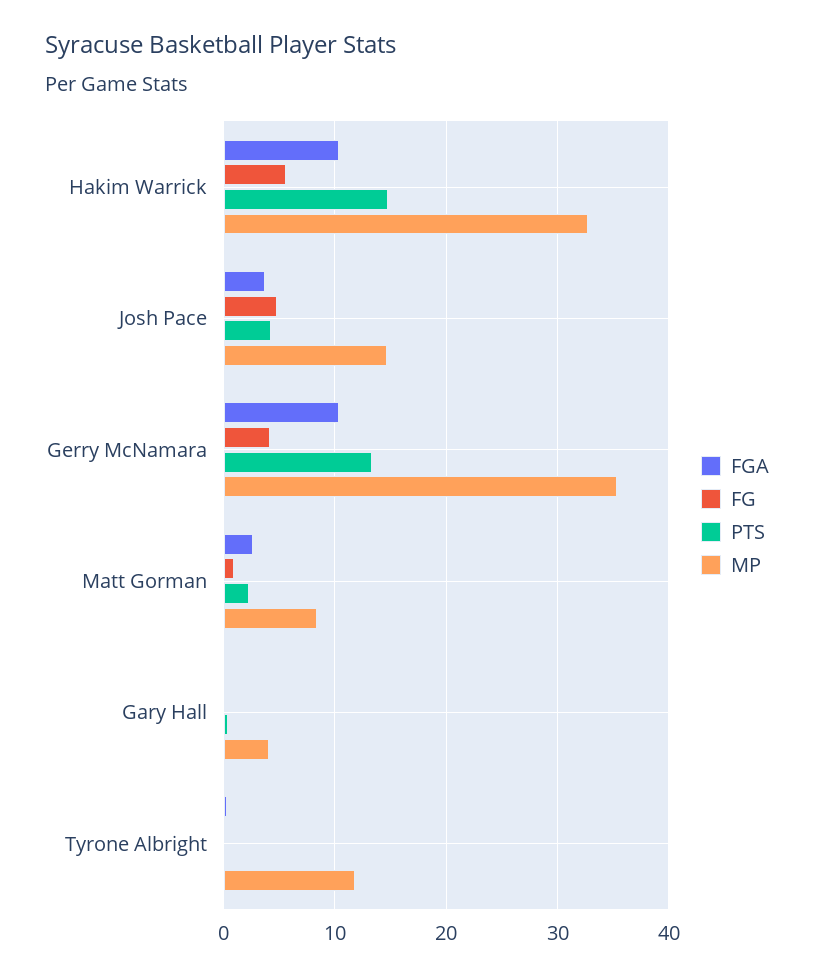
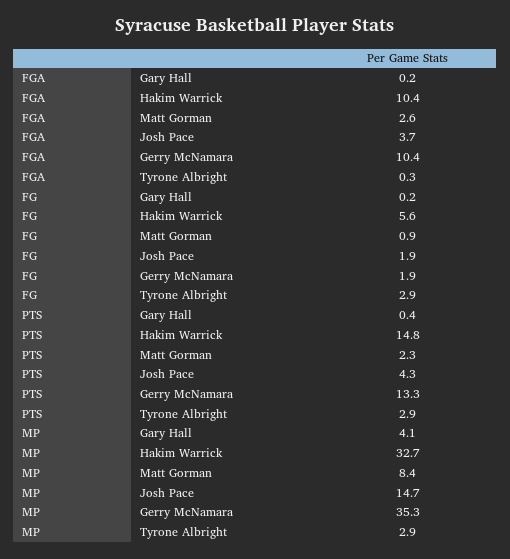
FG, Josh Pace: 5 -> 1.9
FG, Gerry McNamara: 4 -> 1.9
FG, Tyrone Albright: 0 -> 2.9
PTS, Tyrone Albright: 0 -> 2.9
MP, Tyrone Albright: 12 -> 2.9

